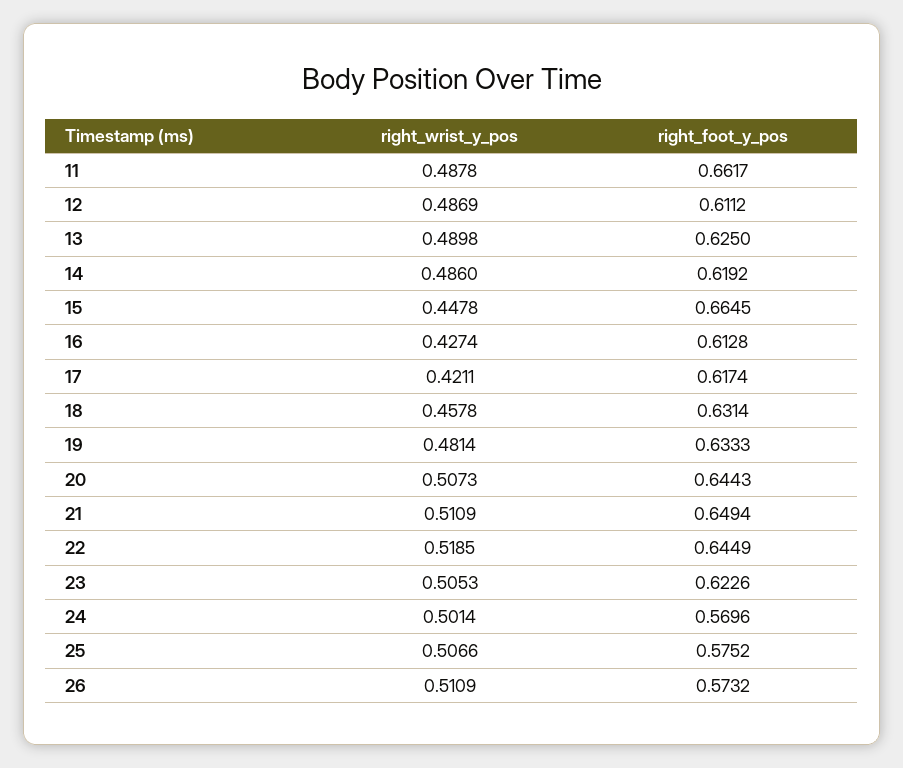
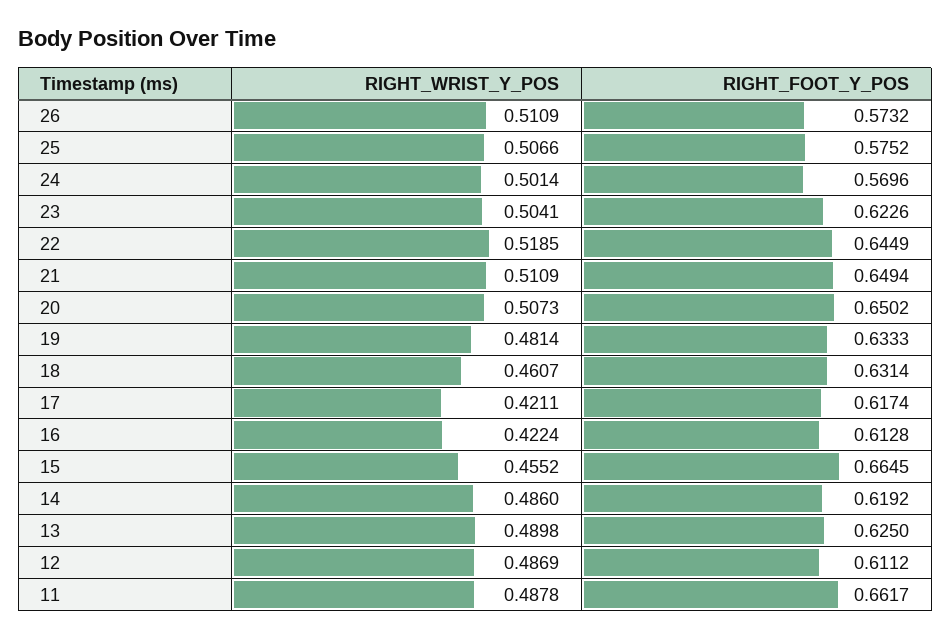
right_wrist_y_pos, 15: 0.4478 -> 0.4552
right_wrist_y_pos, 16: 0.4274 -> 0.4224
right_wrist_y_pos, 18: 0.4578 -> 0.4607
right_foot_y_pos, 20: 0.6443 -> 0.6502
right_wrist_y_pos, 23: 0.5053 -> 0.5041

